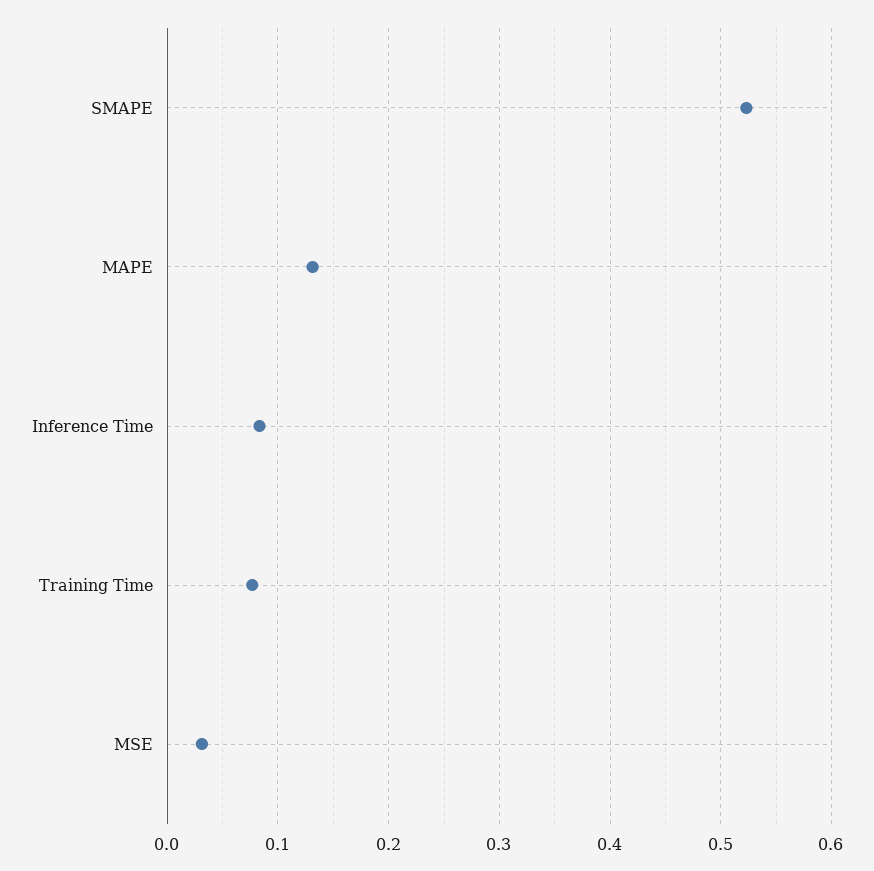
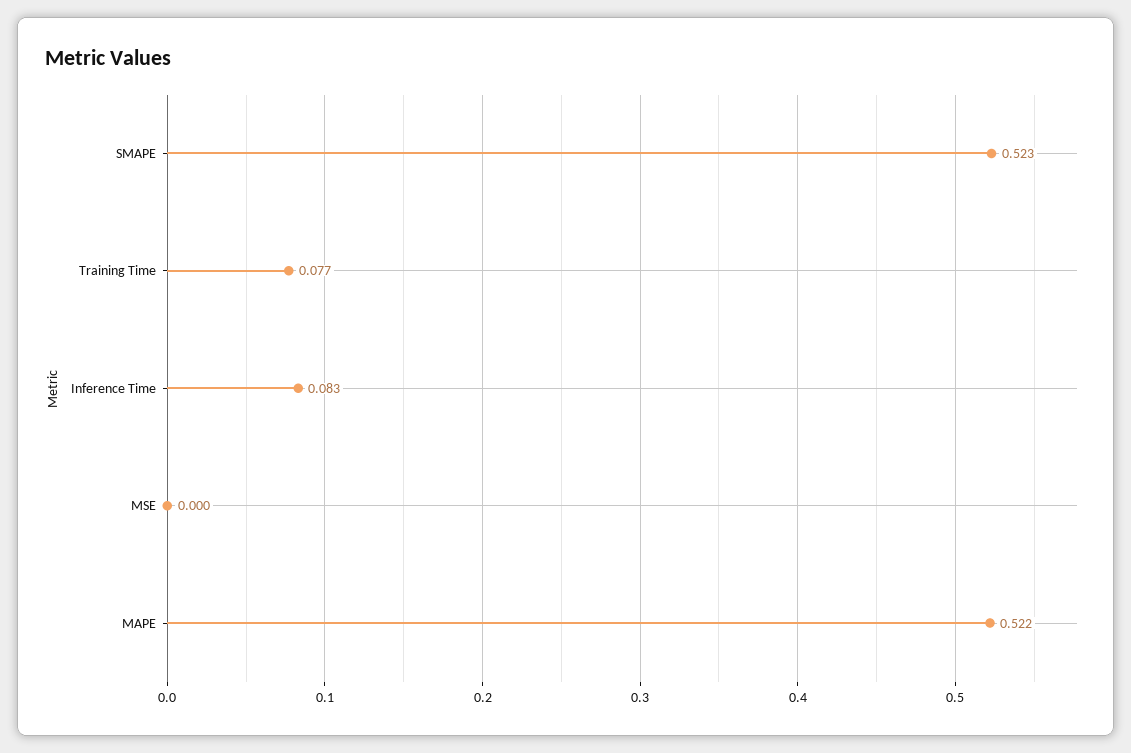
MAPE: 0.13 -> 0.522
MSE: 0.03 -> 0

